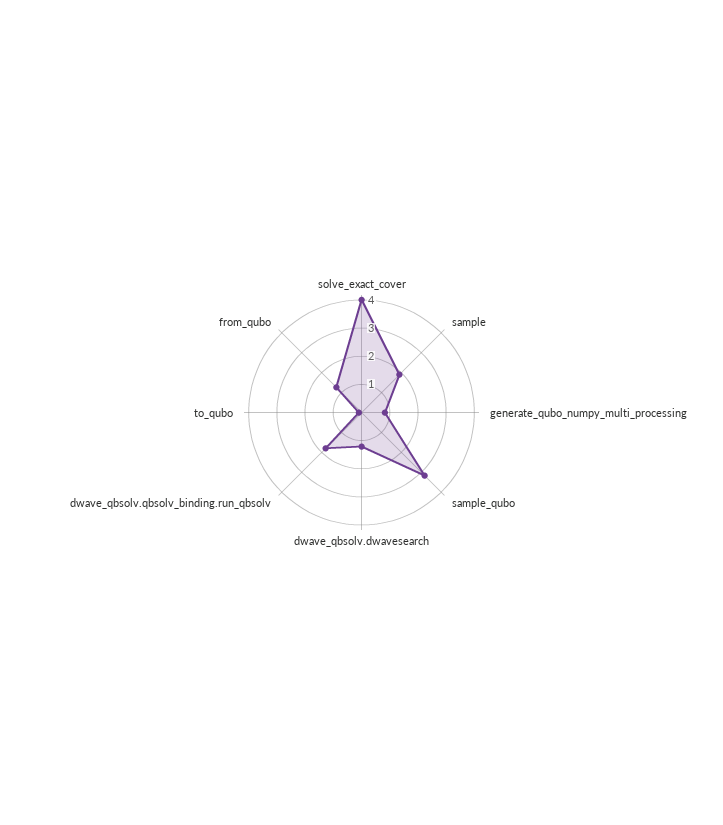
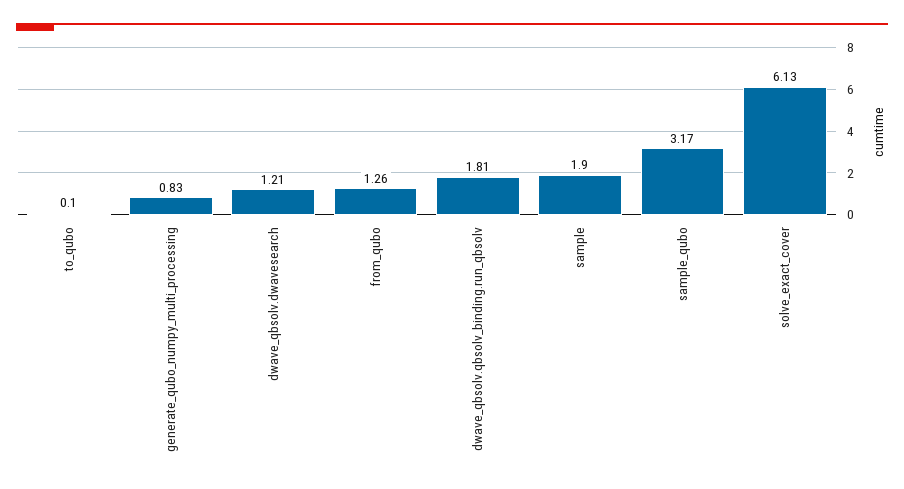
solve_exact_cover: 4 -> 6.13

